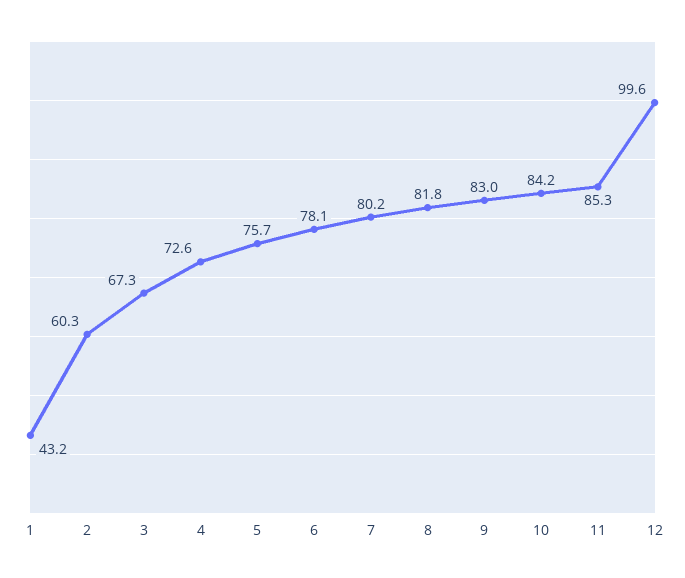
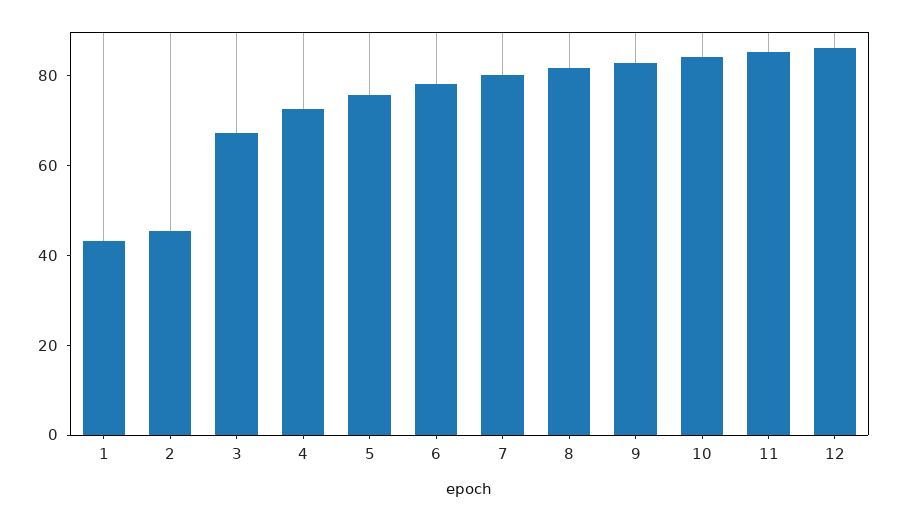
2: 60.3 -> 45
12: 99.6 -> 85

